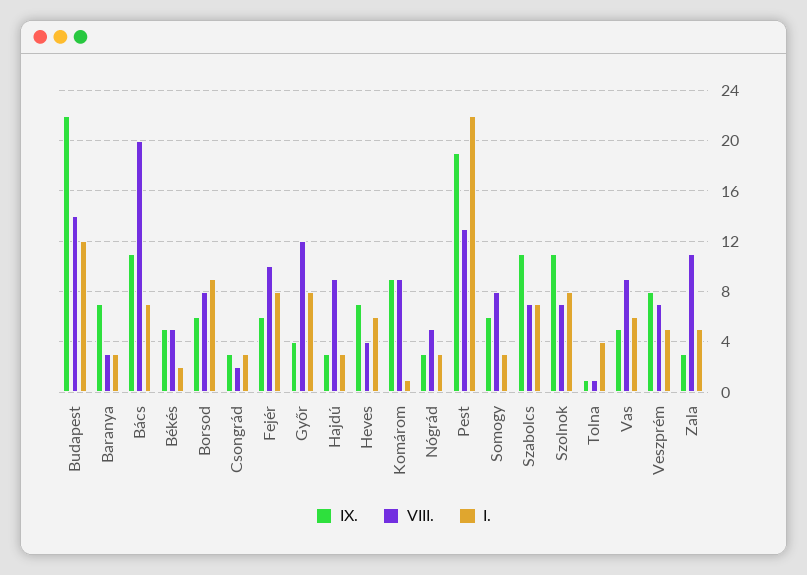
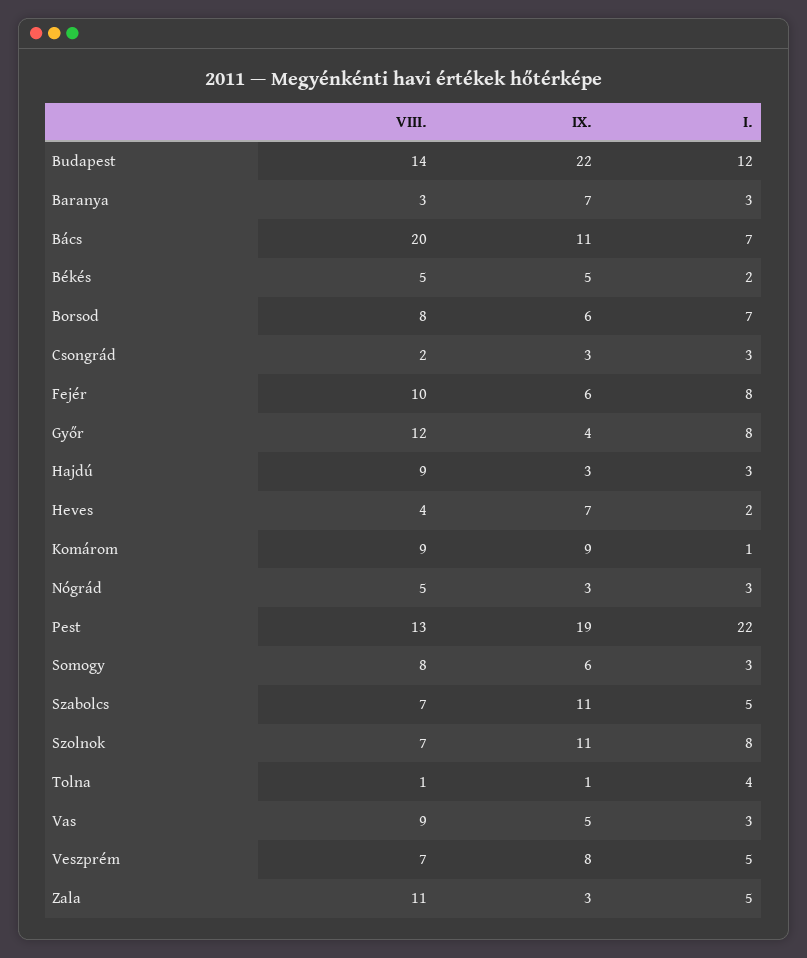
I., Borsod: 9 -> 7
I., Heves: 6 -> 2
I., Szabolcs: 7 -> 5
I., Vas: 6 -> 3

